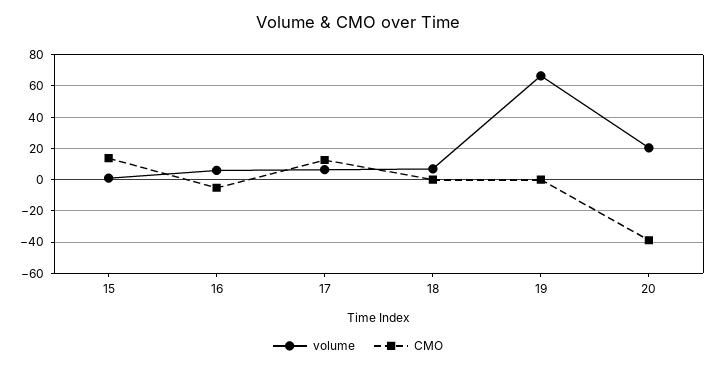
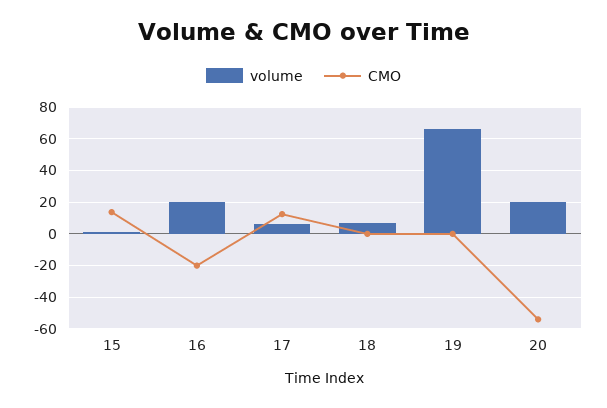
volume, 16: 5 -> 20
CMO, 16: -5 -> -20
CMO, 20: -40 -> -55

